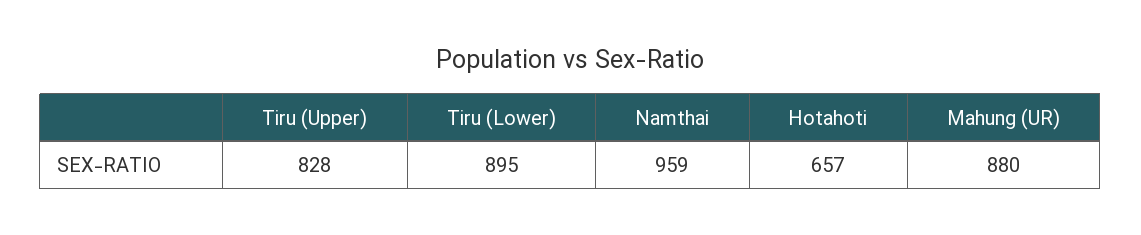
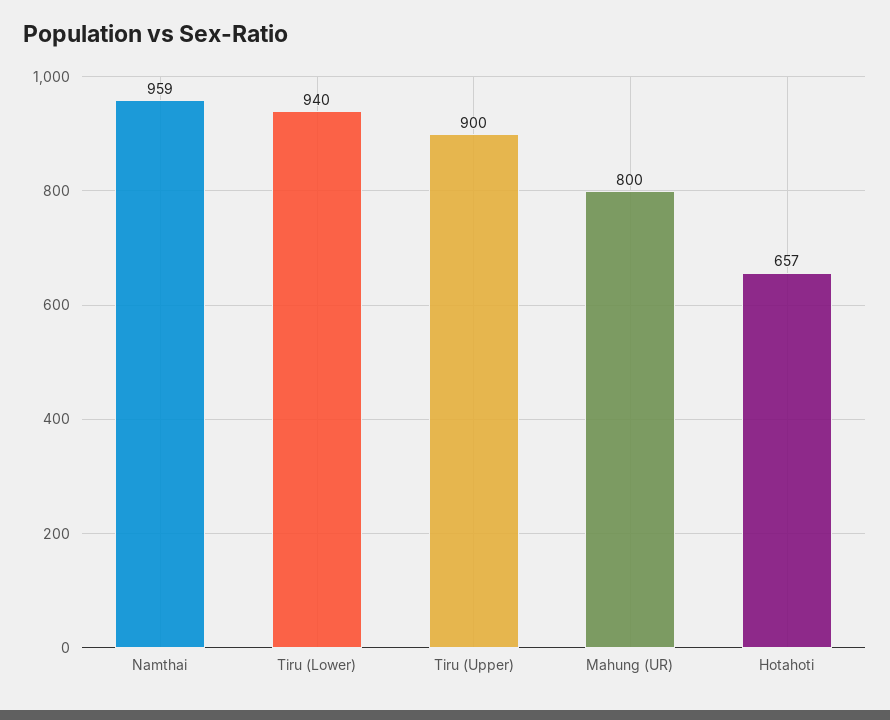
Tiru (Upper): 828 -> 900
Tiru (Lower): 895 -> 940
Mahung (UR): 880 -> 800

